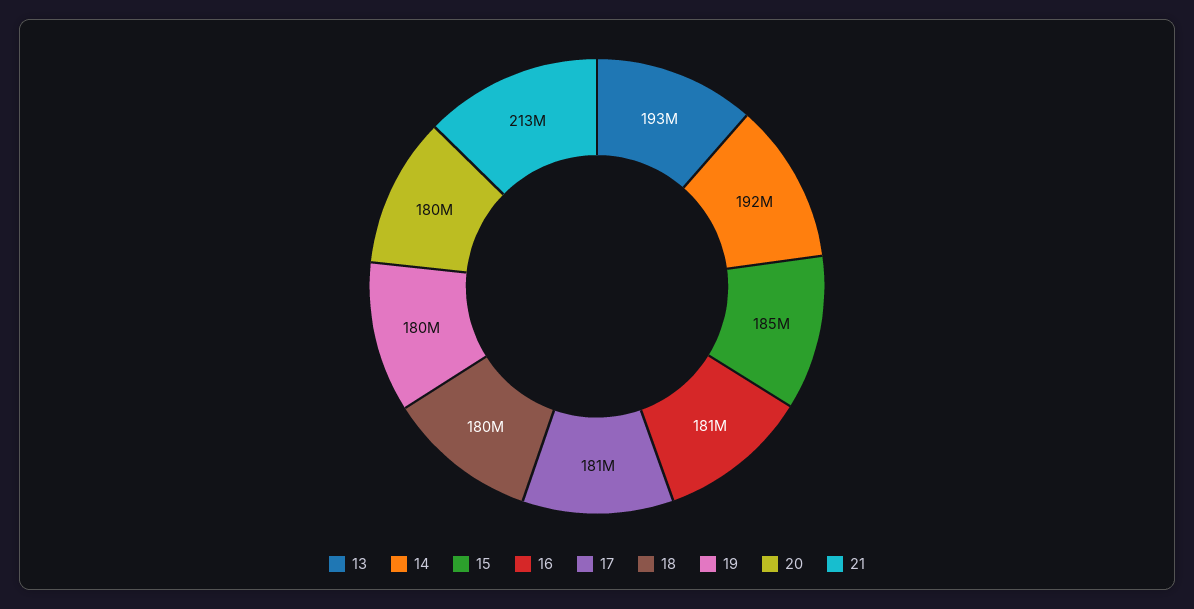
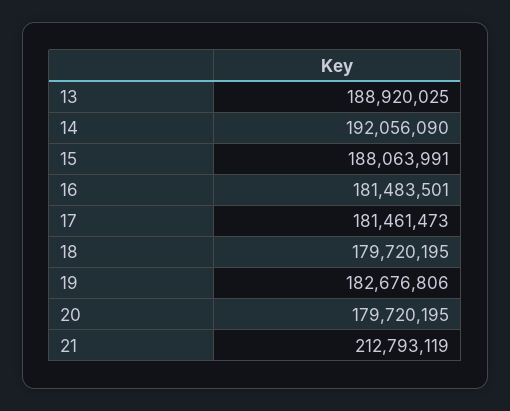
13: 193000000 -> 188920025
15: 185000000 -> 188063991
19: 180000000 -> 182676806

